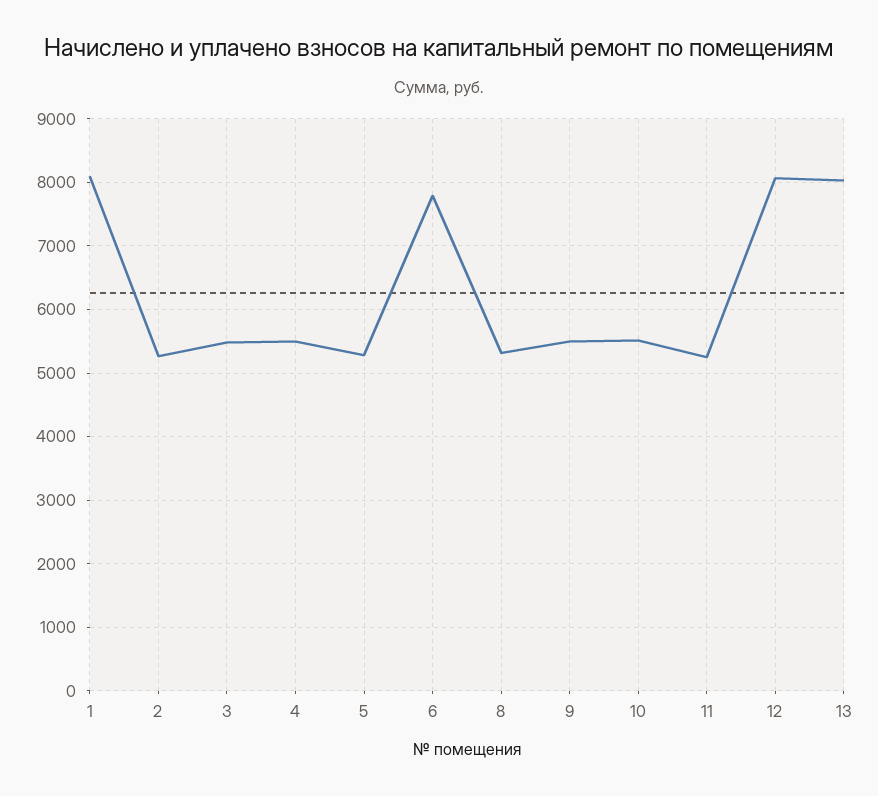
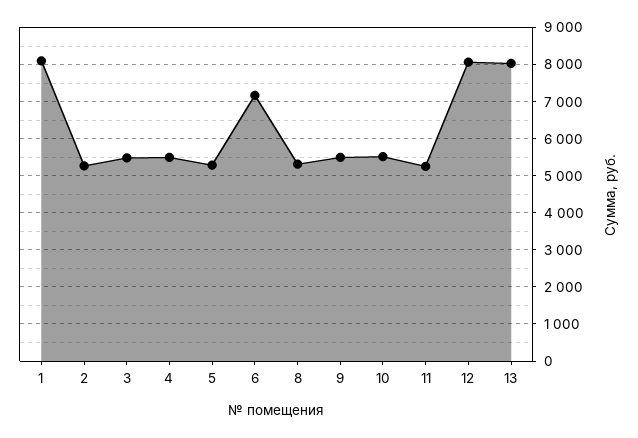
6: 7800 -> 7200

